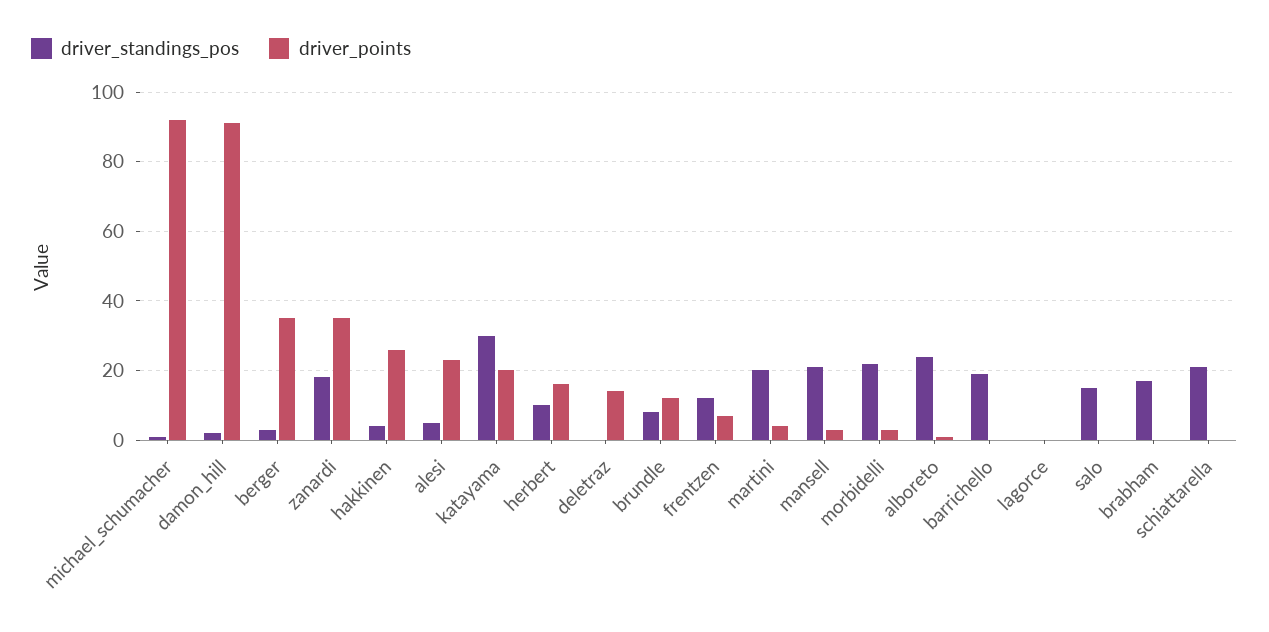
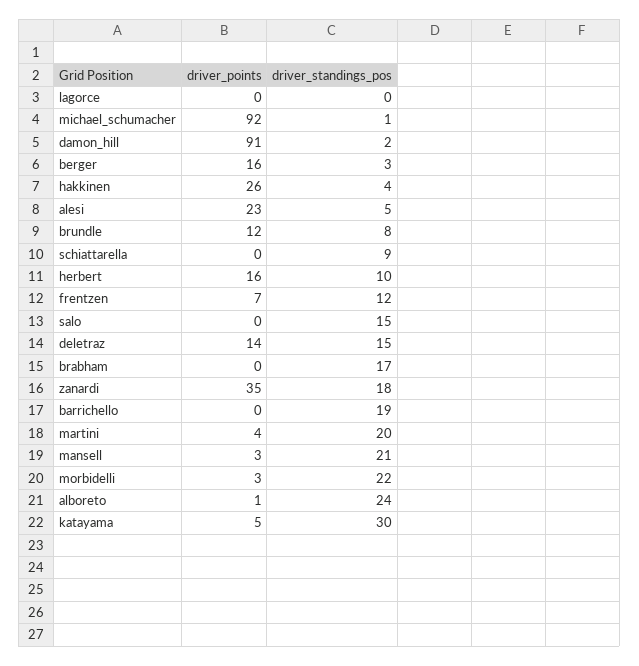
driver_points, berger: 35 -> 16
driver_points, katayama: 20 -> 5
driver_standings_pos, deletraz: 0 -> 15
driver_standings_pos, schiattarella: 20 -> 9

